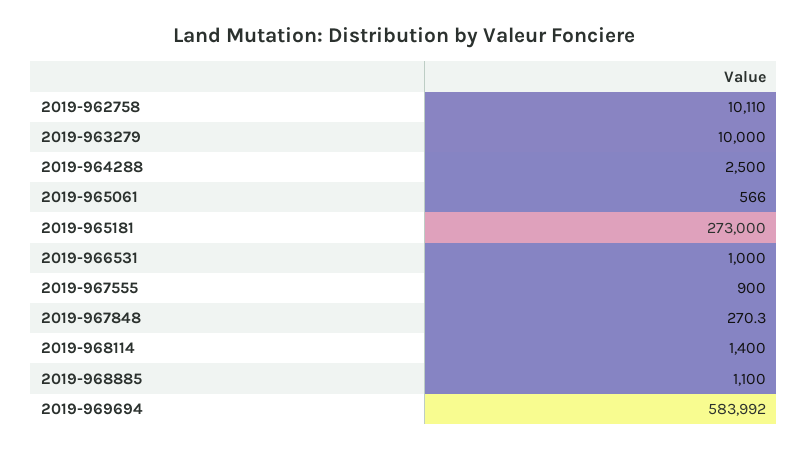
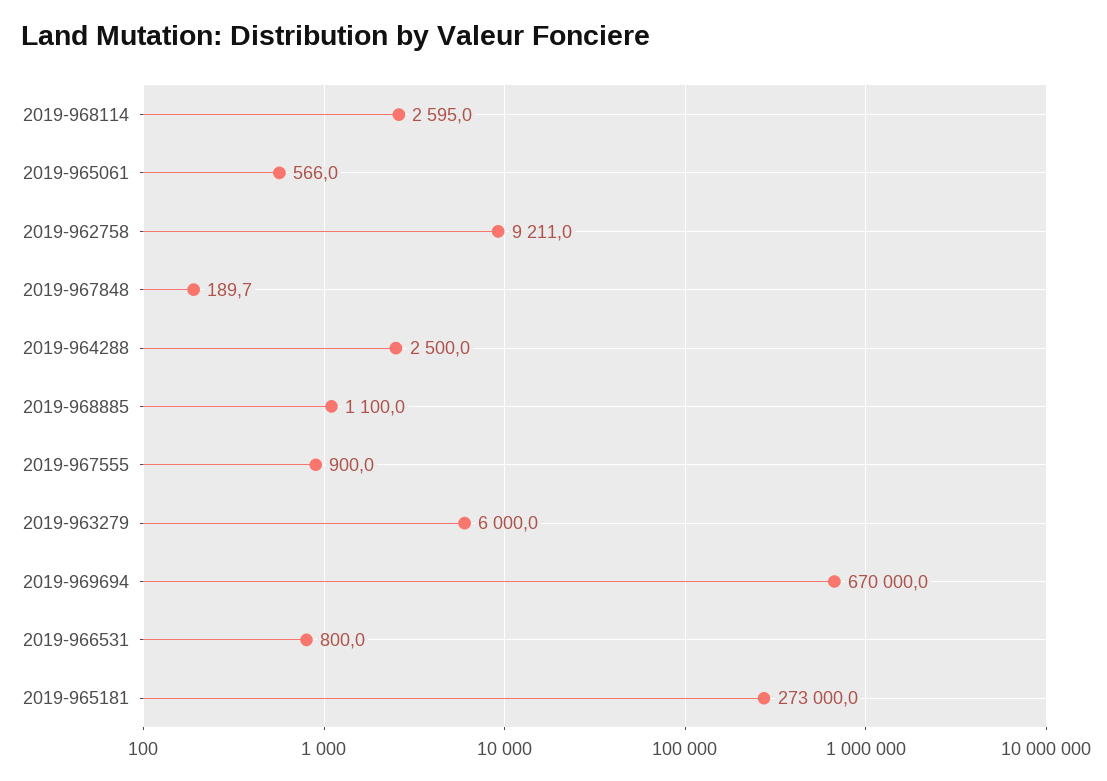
2019-962758: 10110 -> 9211
2019-963279: 10000 -> 6000
2019-966531: 1000 -> 800
2019-967848: 270.3 -> 189.7
2019-968114: 1400 -> 2595
2019-969694: 583992 -> 670000

